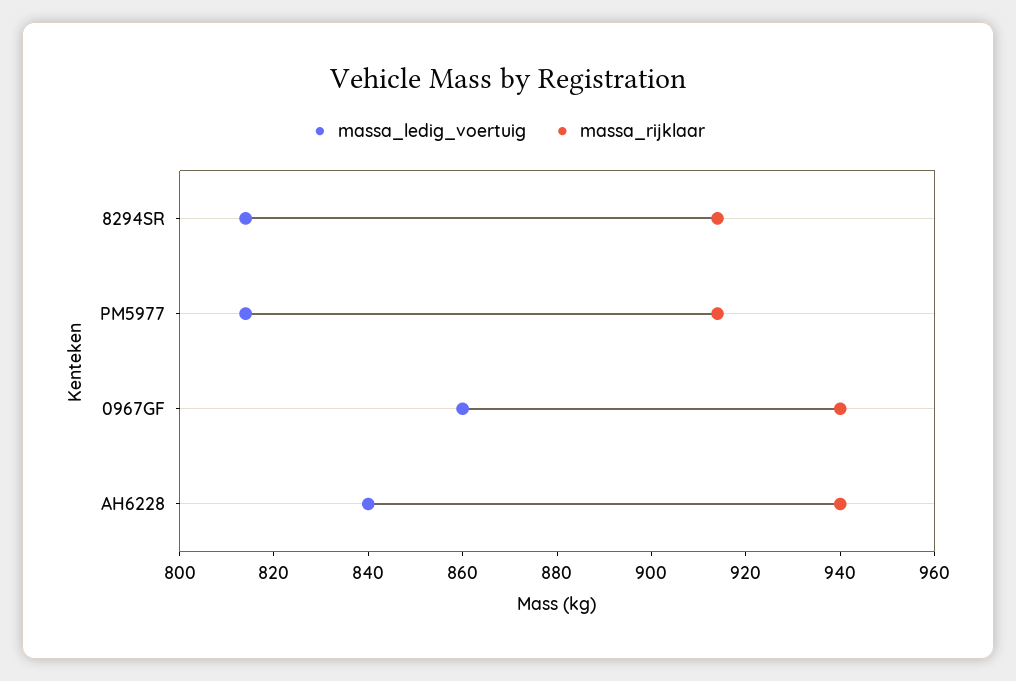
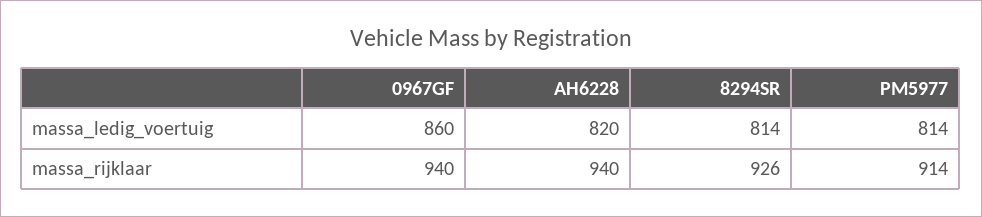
massa_rijklaar, 8294SR: 915 -> 926
massa_ledig_voertuig, AH6228: 840 -> 820

